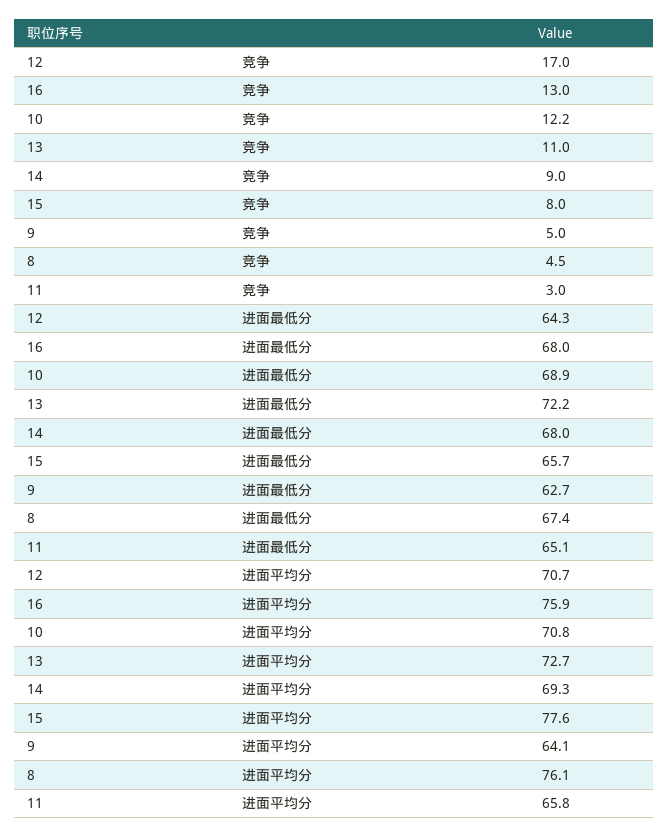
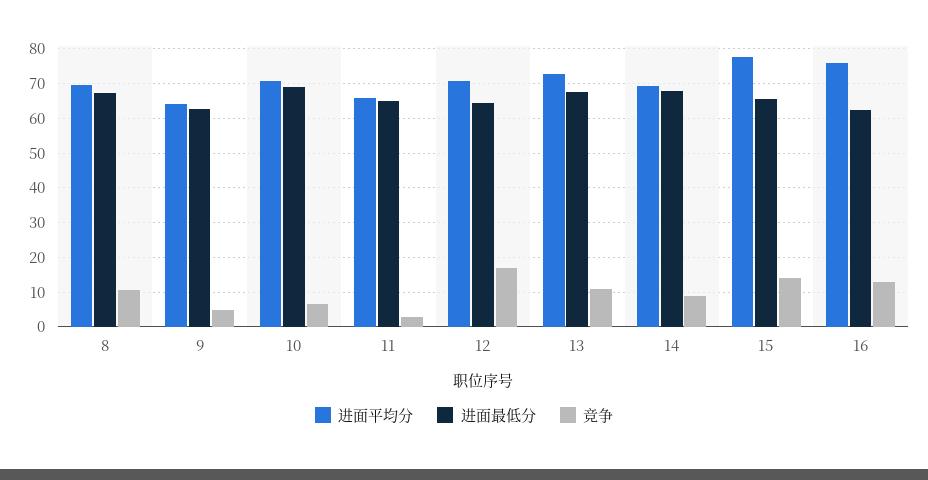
竞争, 10: 12.2 -> 6
竞争, 15: 8 -> 14
竞争, 8: 4.5 -> 10
进面最低分, 16: 68 -> 62
进面最低分, 13: 72.2 -> 68
进面平均分, 8: 76.1 -> 70

